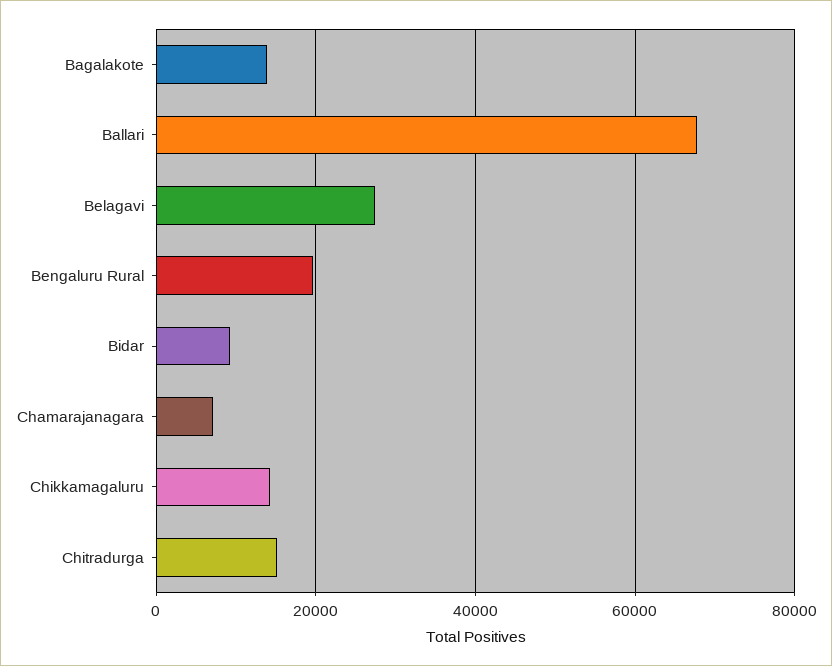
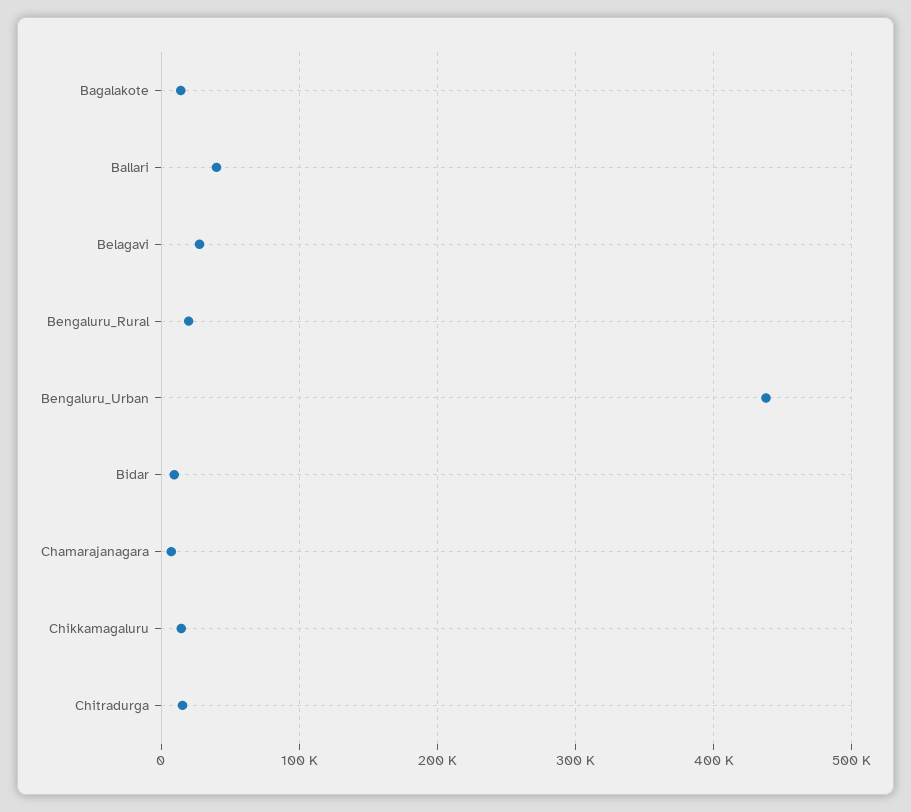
Ballari: 68000 -> 40000
Bengaluru_Urban: none -> 440000

